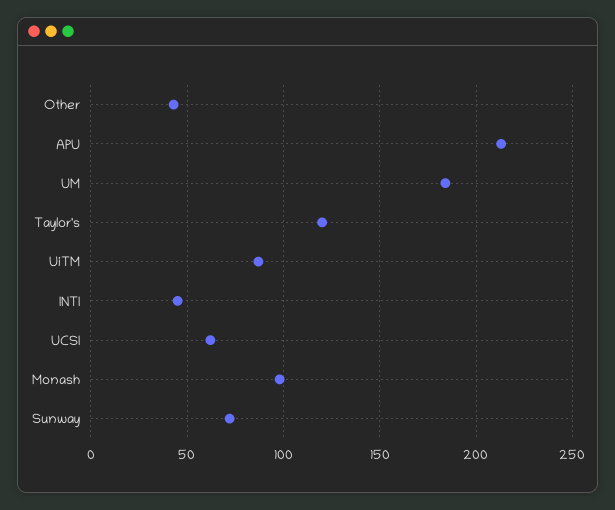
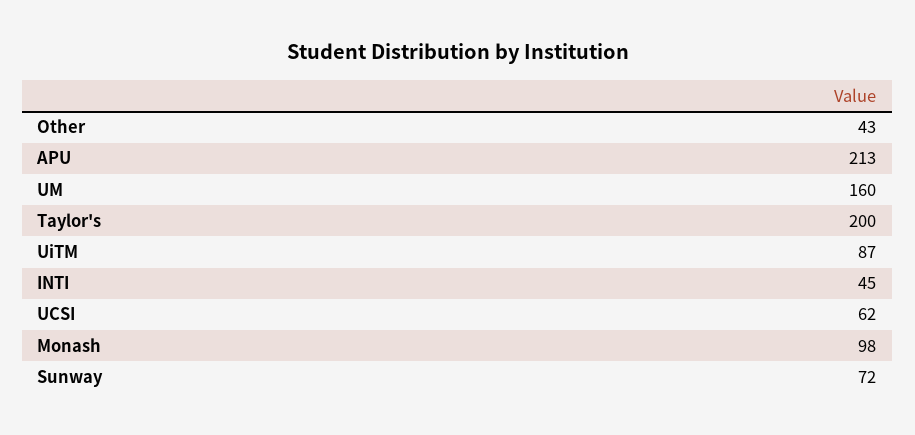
UM: 185 -> 160
Taylor's: 120 -> 200

